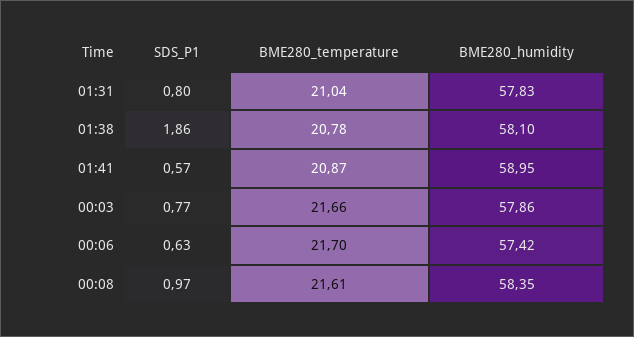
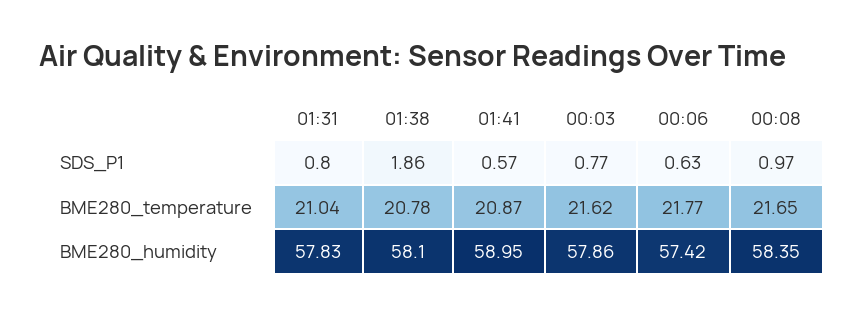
BME280_temperature, 00:03: 21.66 -> 21.62
BME280_temperature, 00:06: 21.7 -> 21.77
BME280_temperature, 00:08: 21.61 -> 21.65

